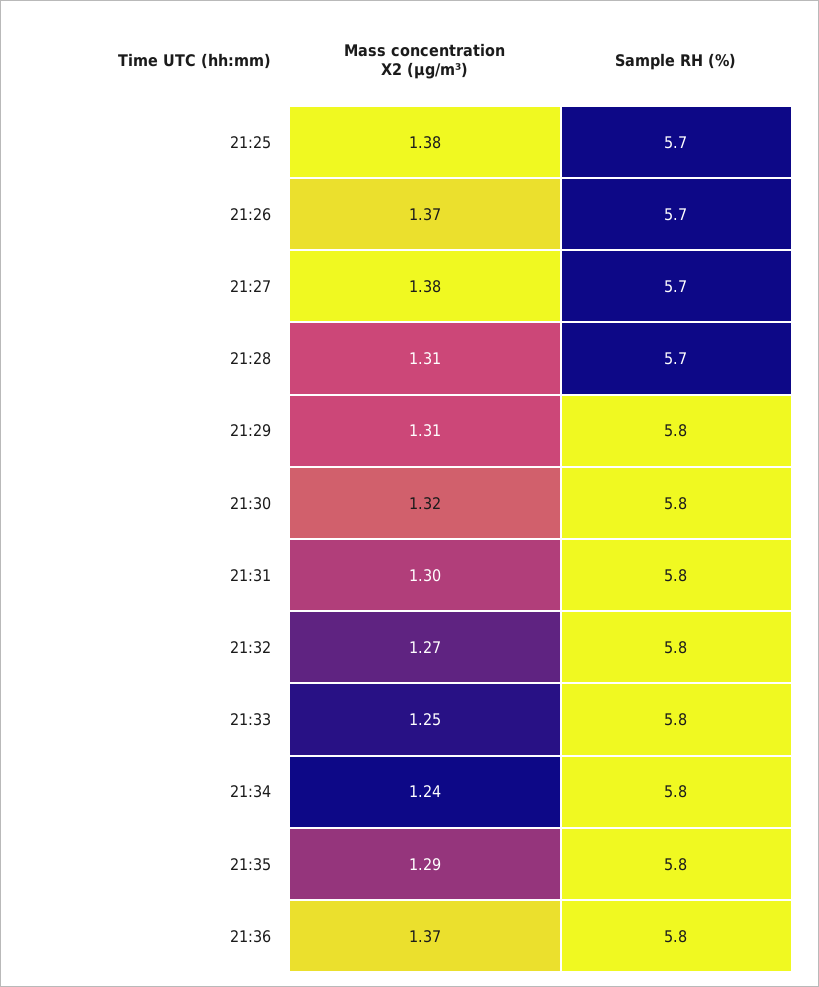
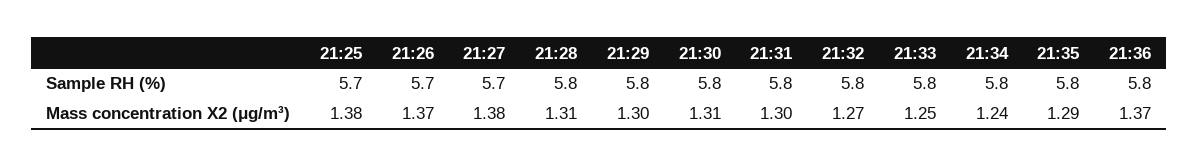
Sample RH (%), 21:28: 5.7 -> 5.8
Mass concentration X2 (μg/m³), 21:29: 1.31 -> 1.3
Mass concentration X2 (μg/m³), 21:30: 1.32 -> 1.31

